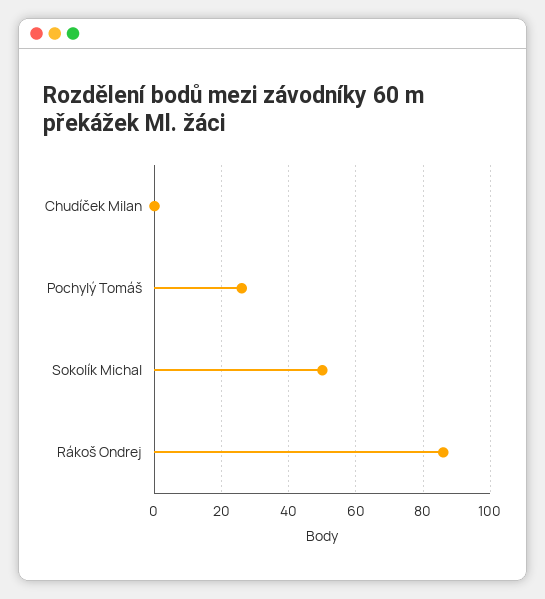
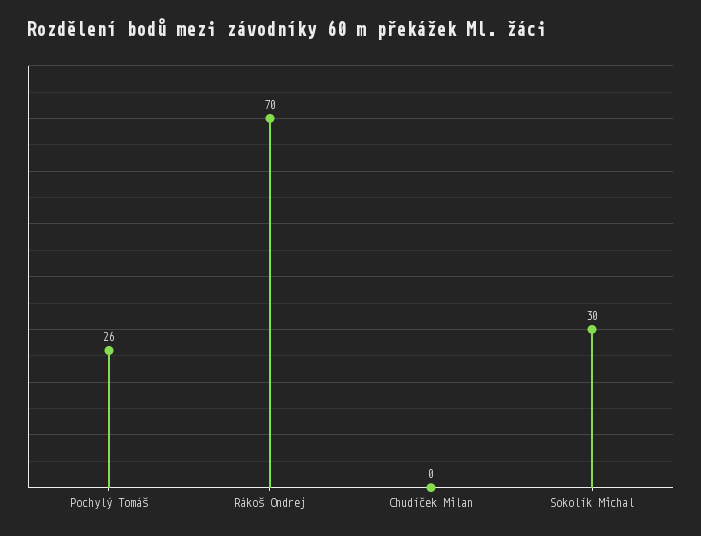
Sokolík Michal: 50 -> 30
Rákoš Ondrej: 85 -> 70

